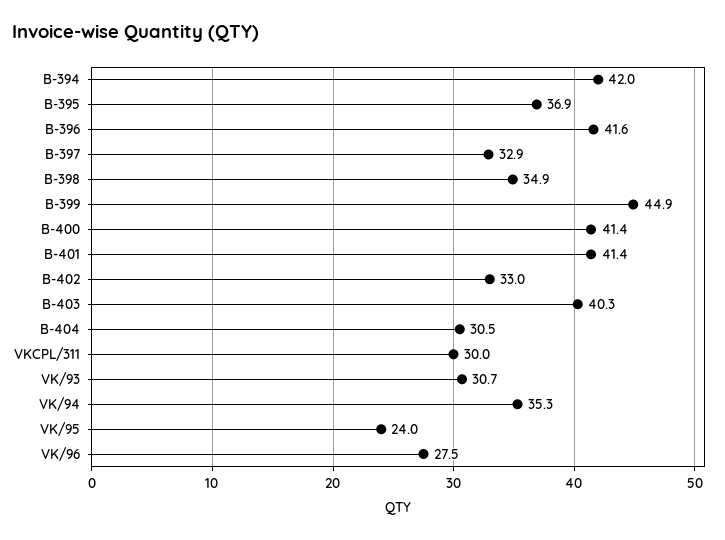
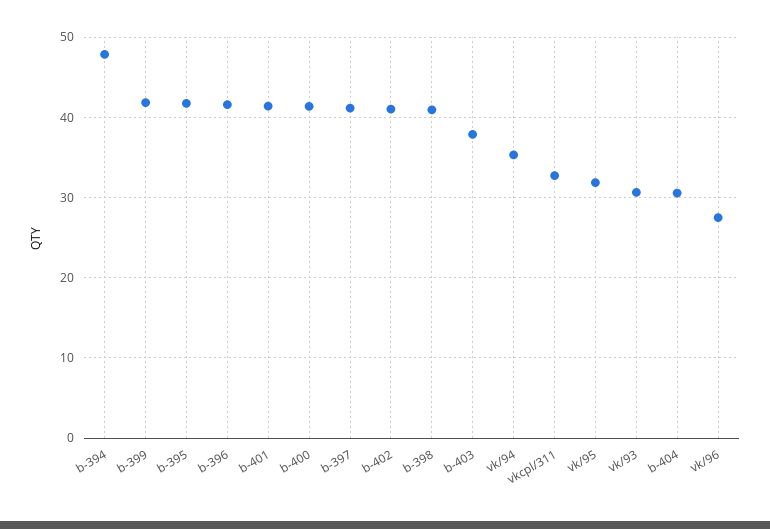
B-394: 42 -> 48
B-395: 36.9 -> 42
B-397: 32.9 -> 41
B-398: 34.9 -> 41
B-399: 44.9 -> 42
B-402: 33 -> 41
B-403: 40.3 -> 38
VKCPL/311: 30 -> 33
VK/95: 24 -> 32

